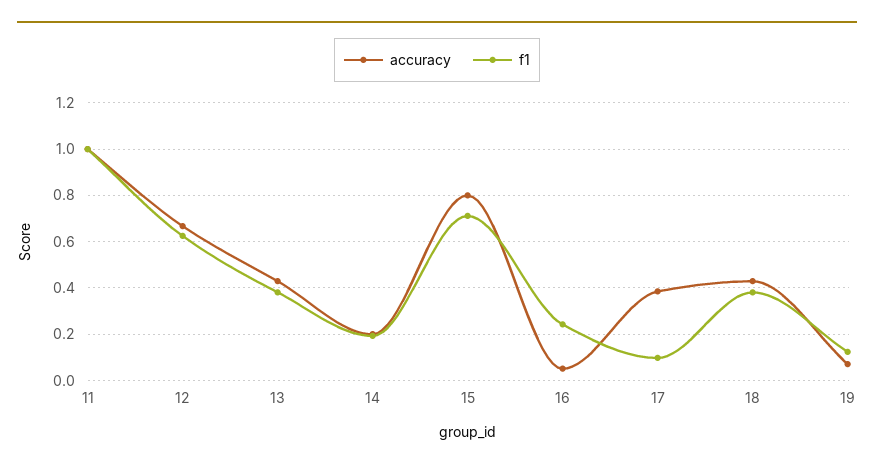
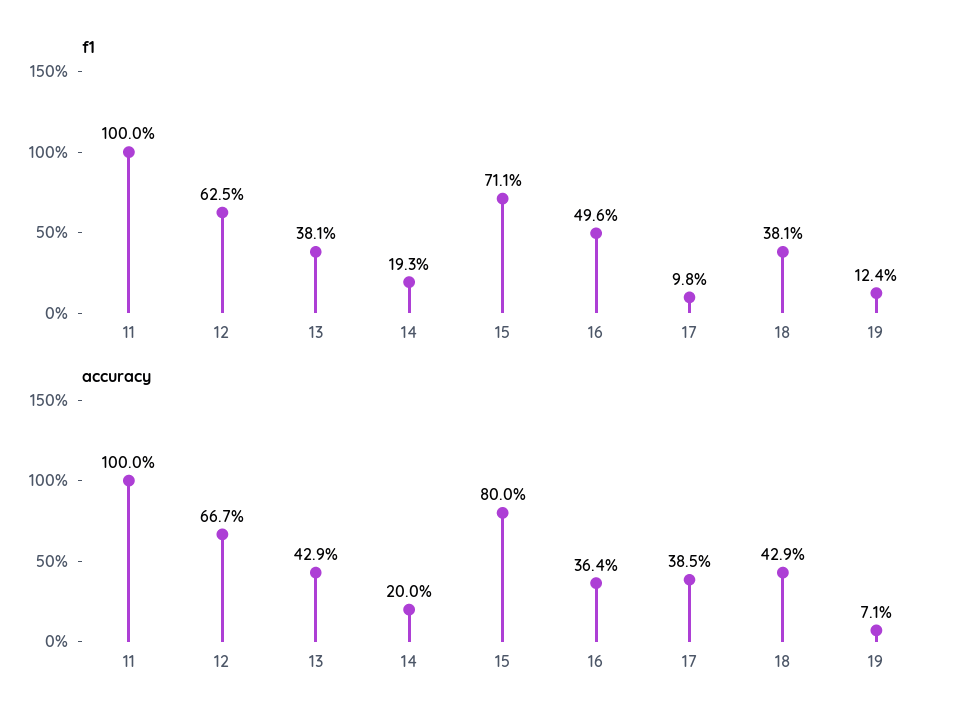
accuracy, 16: 0.05 -> 0.364
f1, 16: 0.25 -> 0.496

